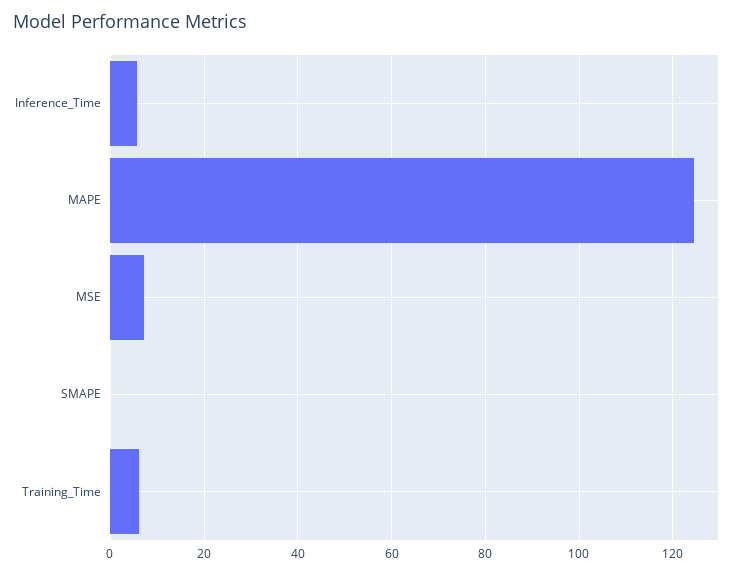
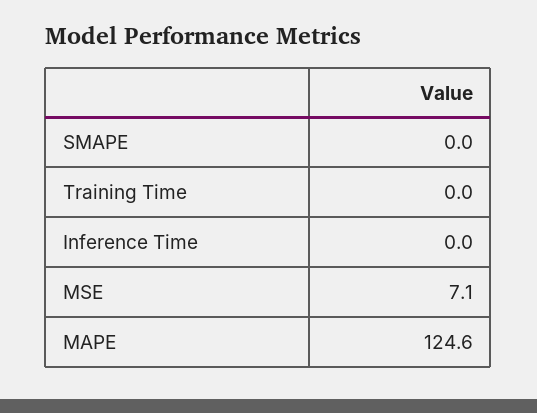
Inference_Time: 6 -> 0
Training_Time: 6 -> 0

